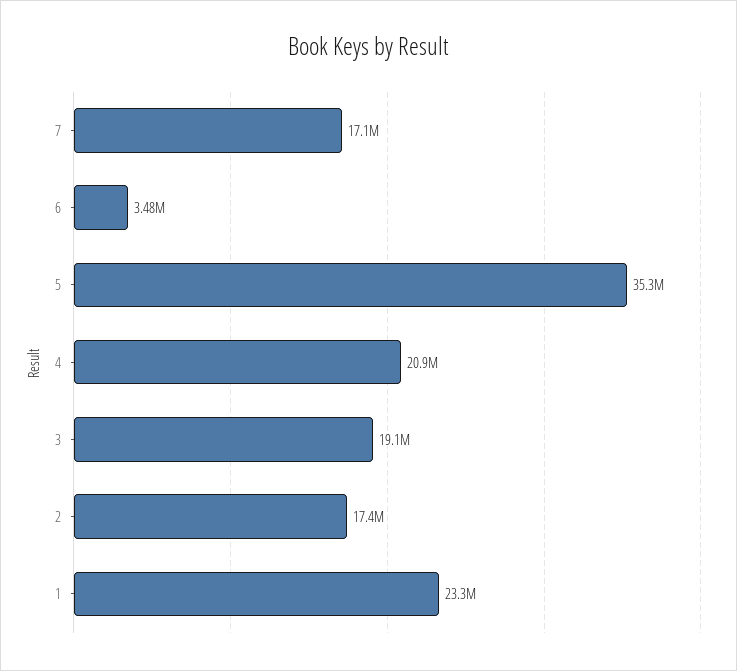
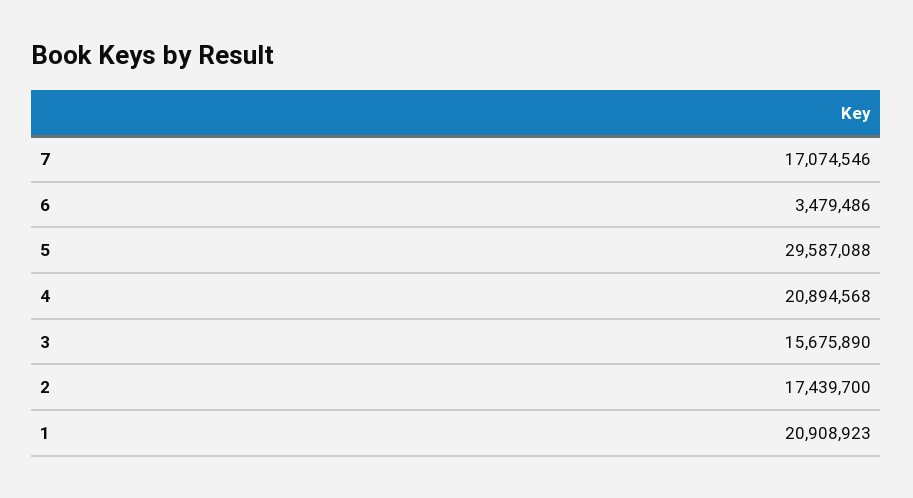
5: 35300000 -> 29587088
3: 19100000 -> 15675890
1: 23300000 -> 20908923

